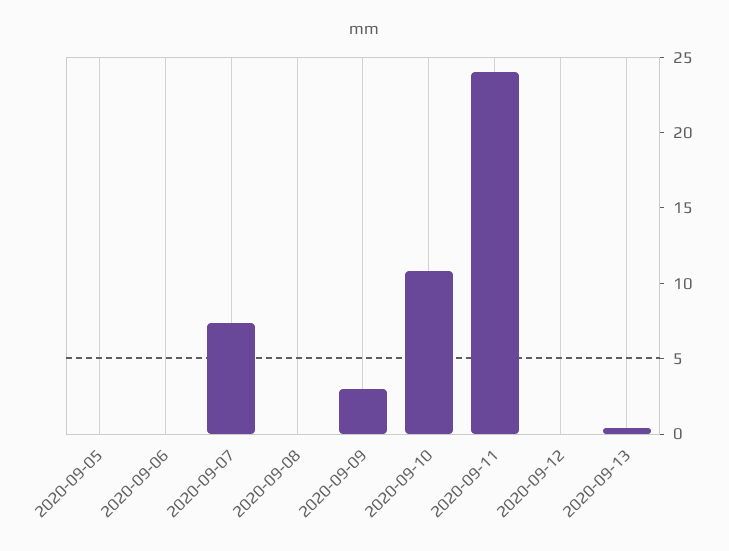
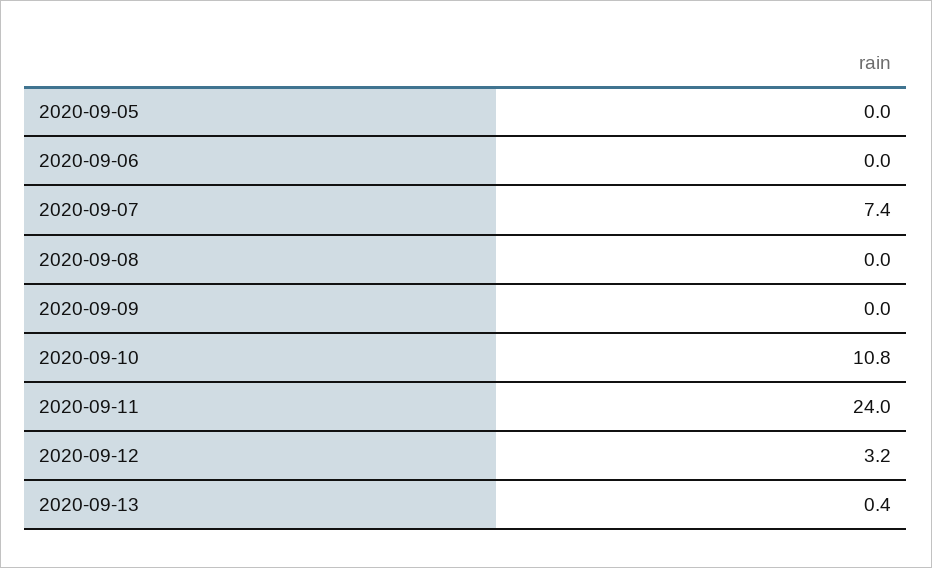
2020-09-09: 3 -> 0
2020-09-12: 0 -> 3.2

